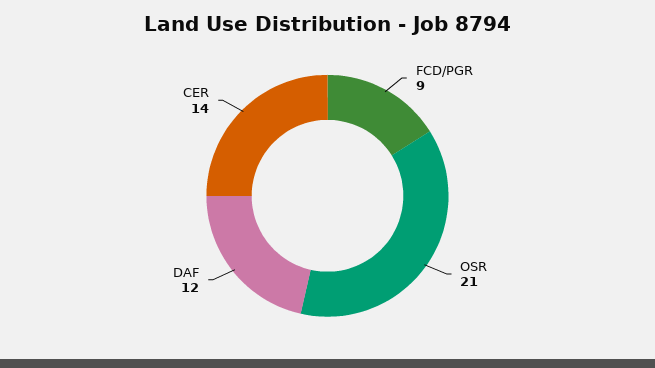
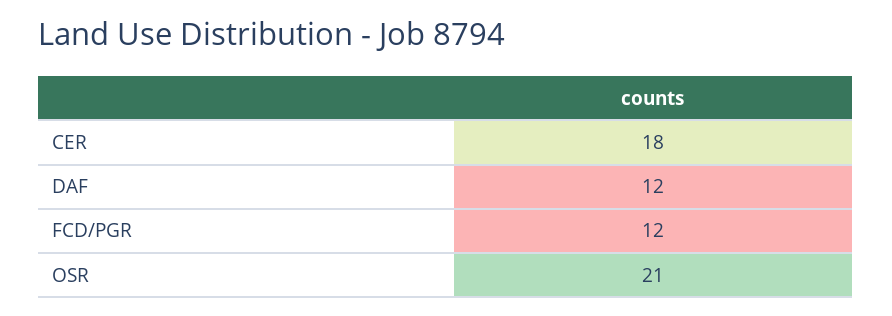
FCD/PGR: 9 -> 12
CER: 14 -> 18

